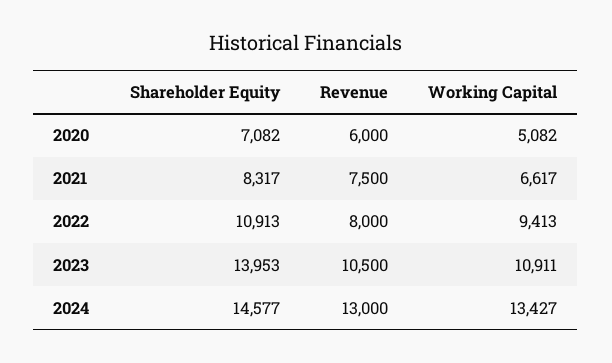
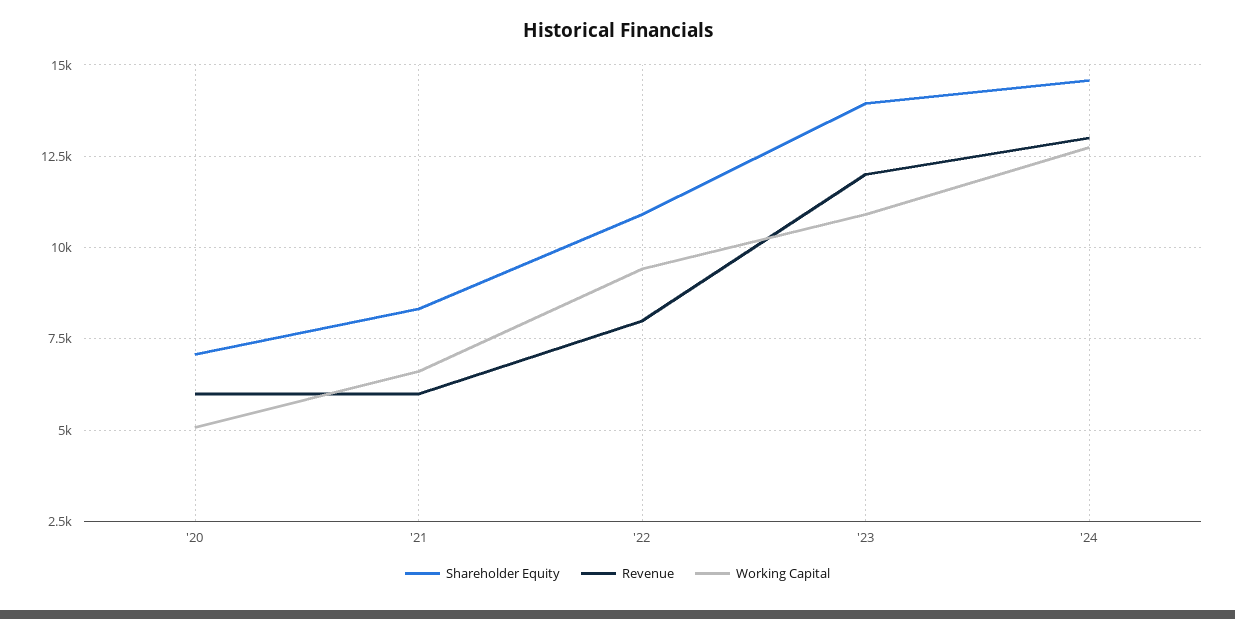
Revenue, 2021: 7500 -> 6000
Revenue, 2023: 10500 -> 12000
Working Capital, 2024: 13427 -> 12750

